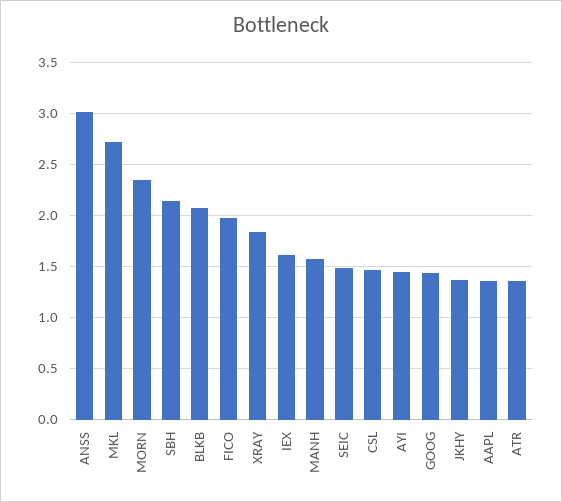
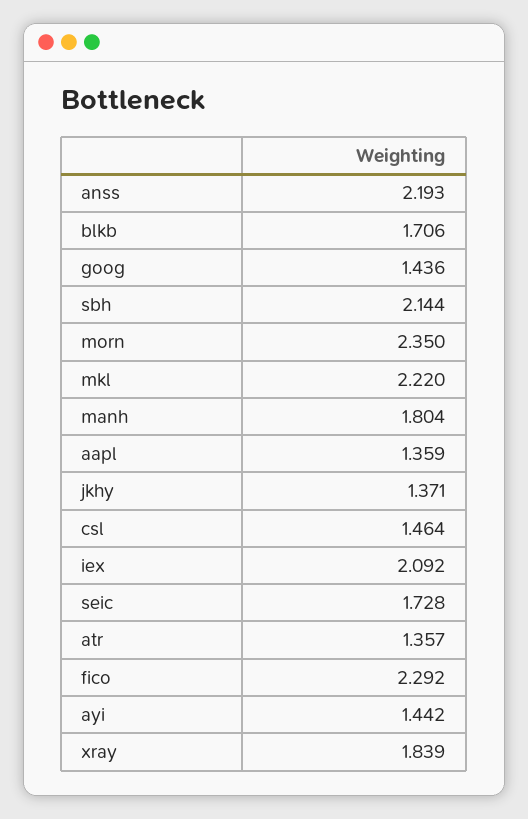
ANSS: 3 -> 2.193
MKL: 2.7 -> 2.22
BLKB: 2.1 -> 1.706
FICO: 2 -> 2.292
IEX: 1.6 -> 2.092
MANH: 1.6 -> 1.804
SEIC: 1.5 -> 1.728

